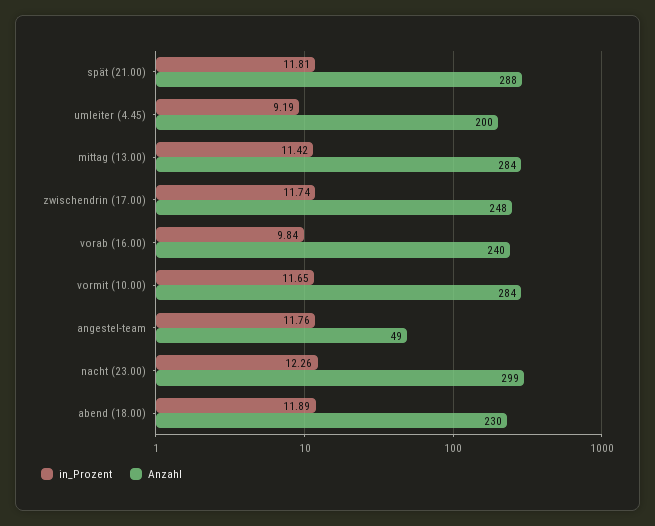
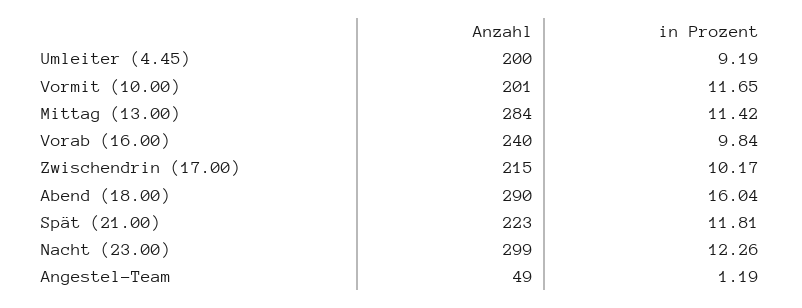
Anzahl, spät (21.00): 288 -> 223
in_Prozent, zwischendrin (17.00): 11.74 -> 10.17
Anzahl, zwischendrin (17.00): 248 -> 215
Anzahl, vormit (10.00): 284 -> 201
in_Prozent, angestel-team: 11.76 -> 1.19
in_Prozent, abend (18.00): 11.89 -> 16.04
Anzahl, abend (18.00): 230 -> 290

